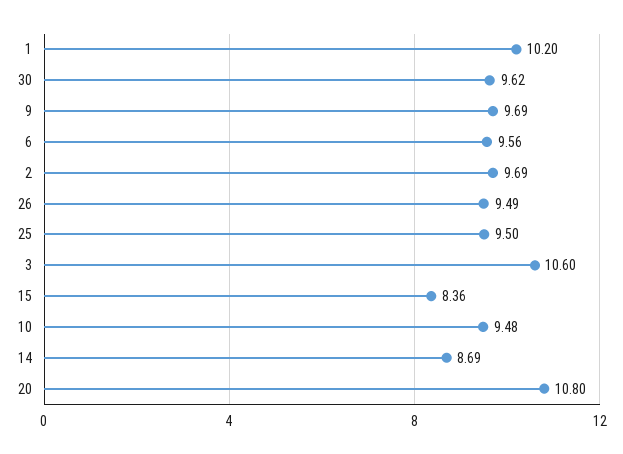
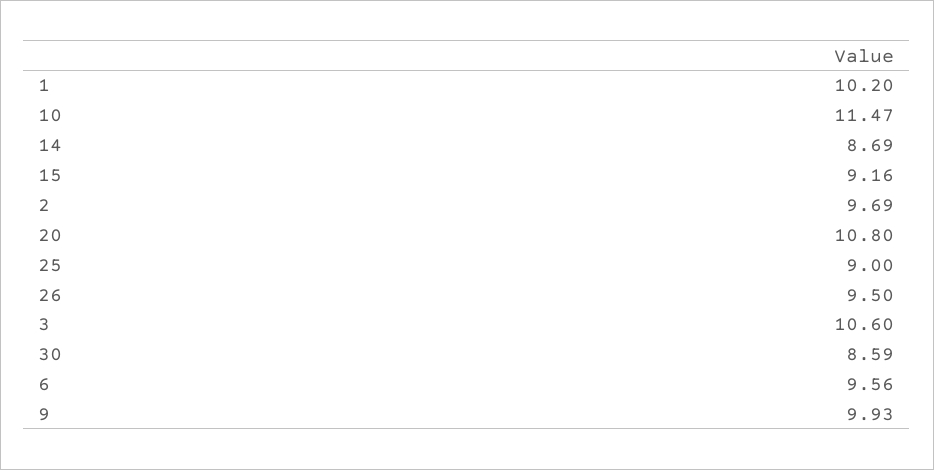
30: 9.62 -> 8.59
9: 9.69 -> 9.93
26: 9.49 -> 9.5
25: 9.5 -> 9
15: 8.36 -> 9.16
10: 9.48 -> 11.47

